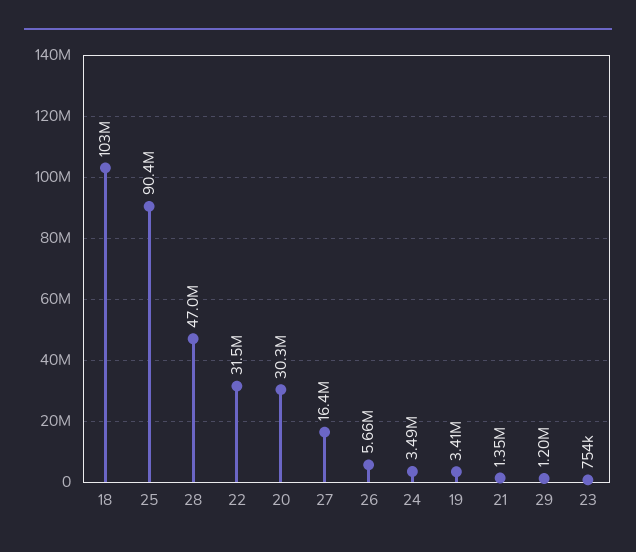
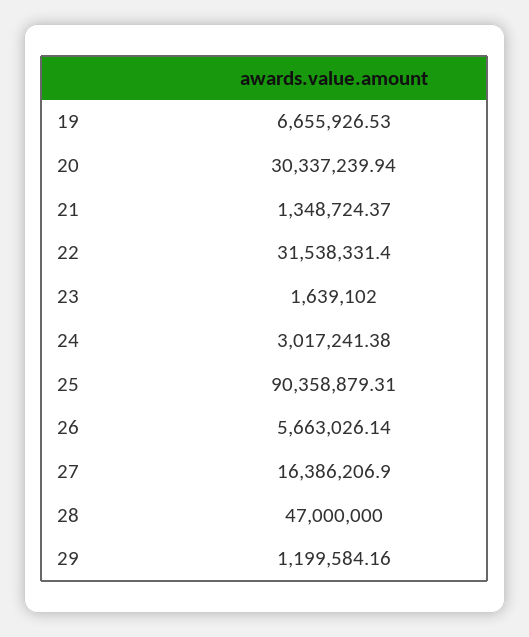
18: 103000000 -> none
24: 3490000 -> 3017241.38
19: 3410000 -> 6655926.53
23: 754000 -> 1639102

